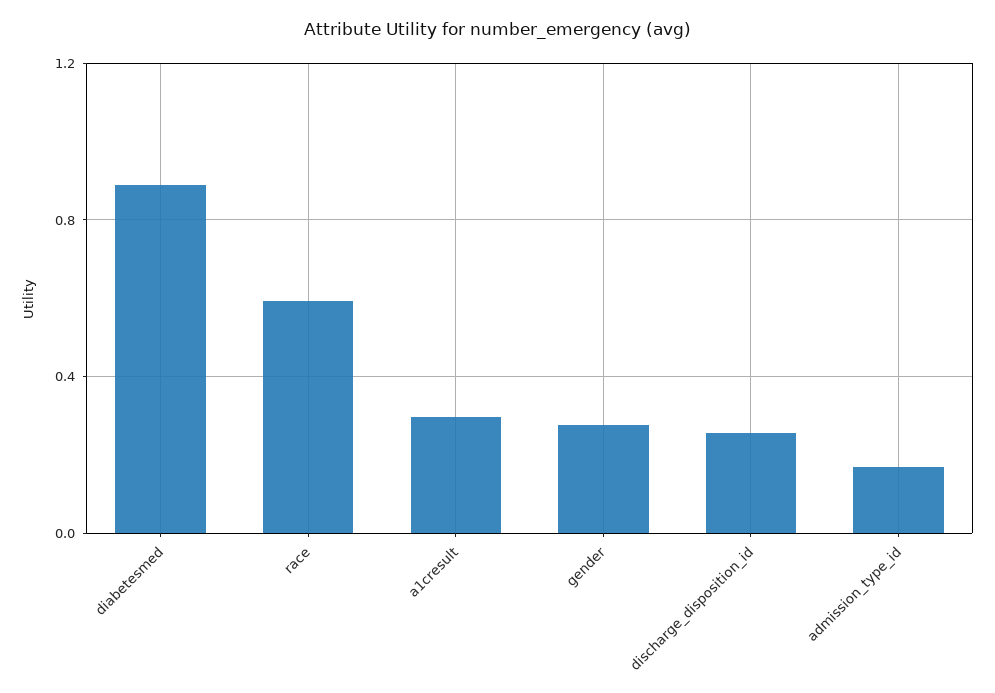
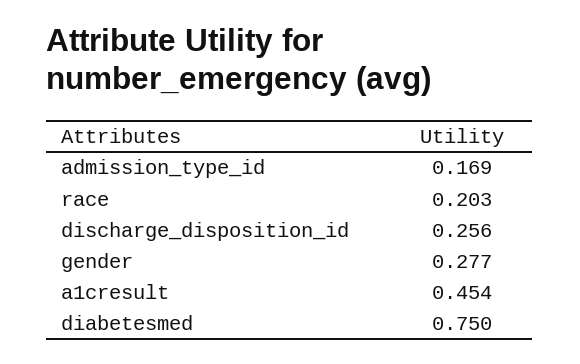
diabetesmed: 0.9 -> 0.75
race: 0.6 -> 0.203
a1cresult: 0.3 -> 0.454

